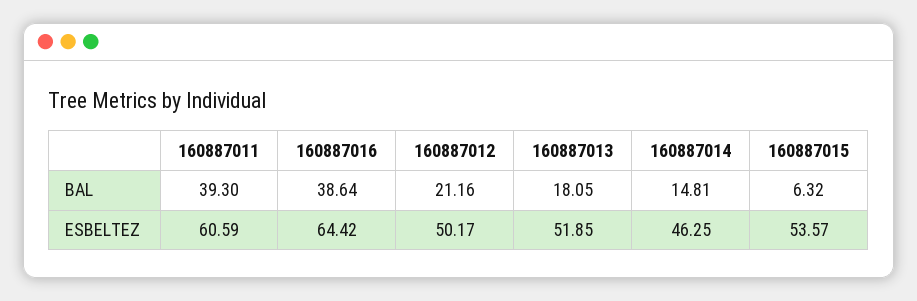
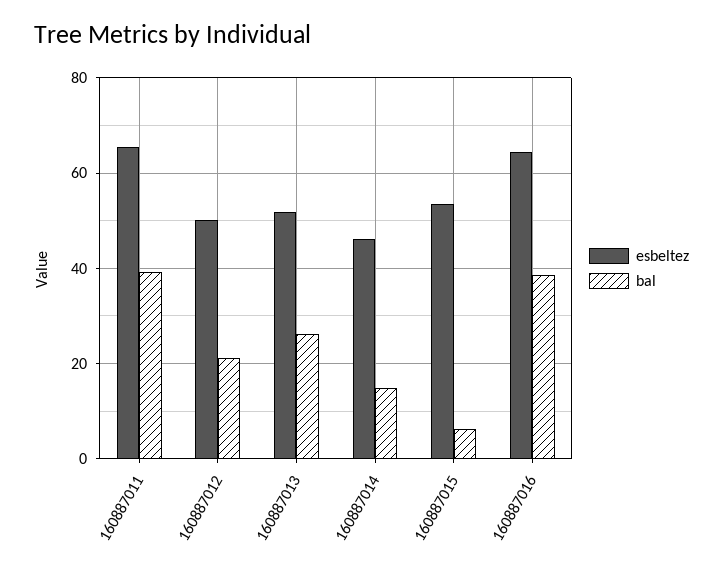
BAL, 160887013: 18.05 -> 26
ESBELTEZ, 160887011: 60.59 -> 66

